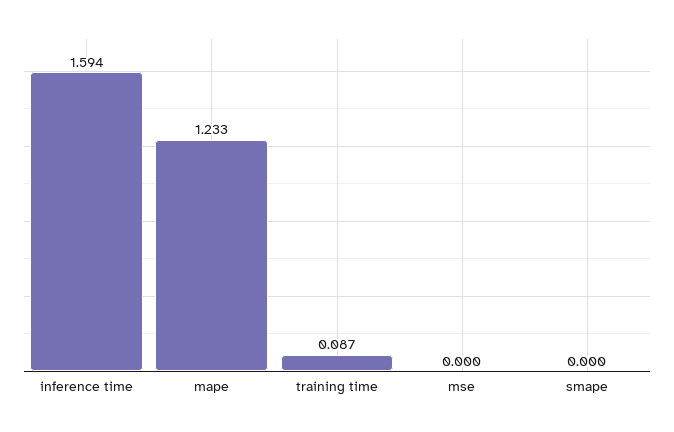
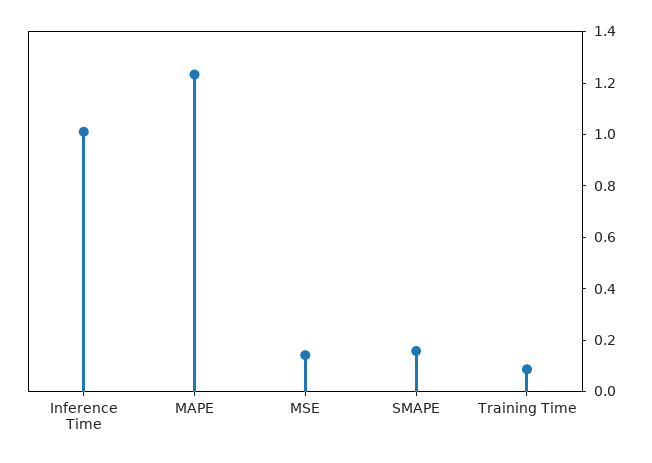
inference time: 1.594 -> 1
mse: 0 -> 0.15
smape: 0 -> 0.15

